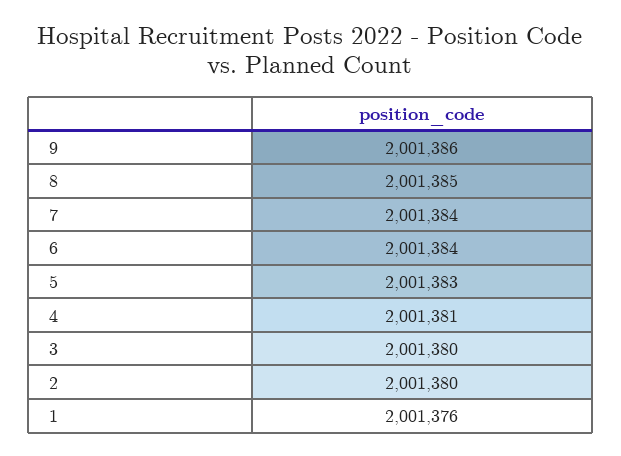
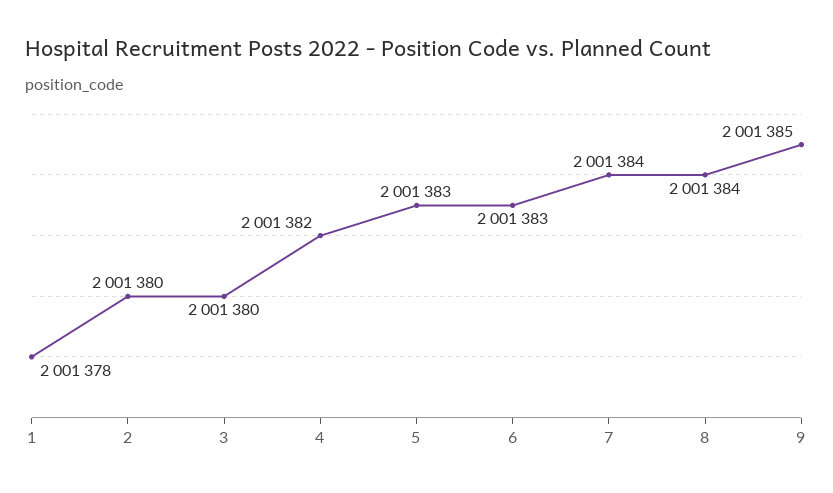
9: 2001386 -> 2001385
8: 2001385 -> 2001384
6: 2001384 -> 2001383
4: 2001381 -> 2001382
1: 2001376 -> 2001378

